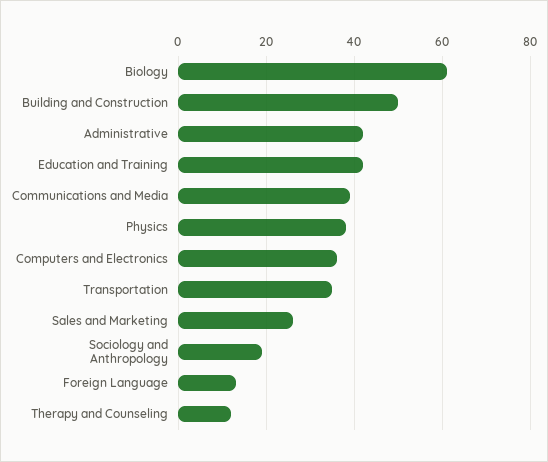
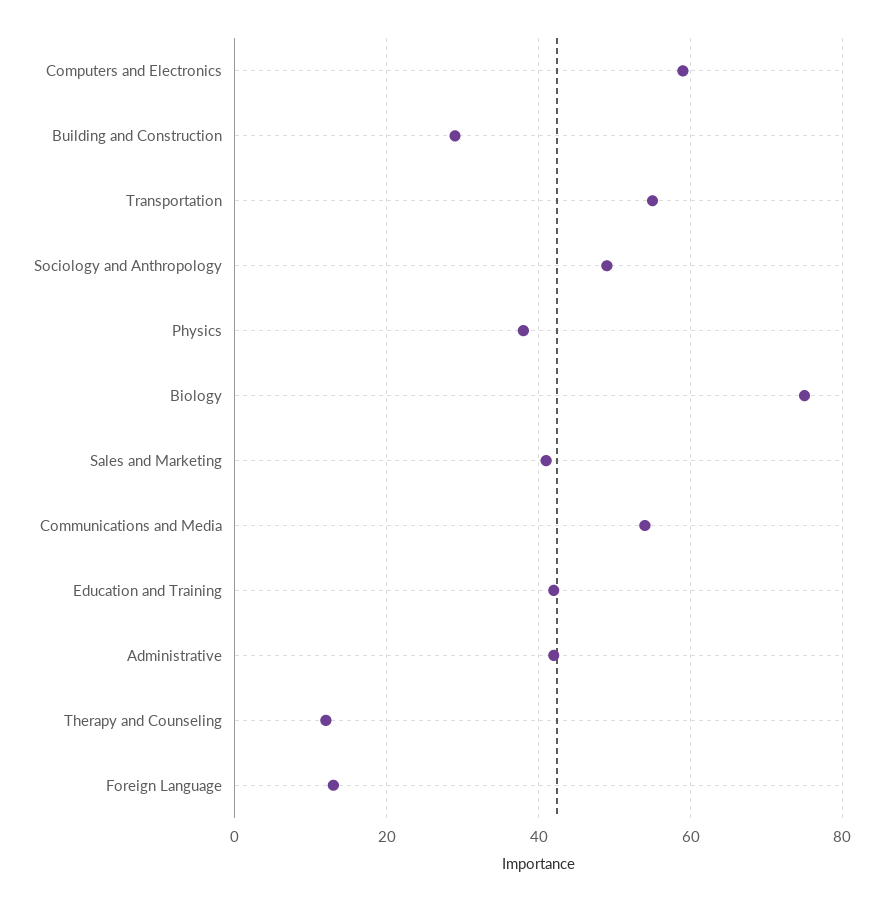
Biology: 60 -> 75
Building and Construction: 50 -> 30
Communications and Media: 40 -> 55
Computers and Electronics: 35 -> 60
Transportation: 35 -> 55
Sales and Marketing: 25 -> 40
Sociology and Anthropology: 20 -> 50

